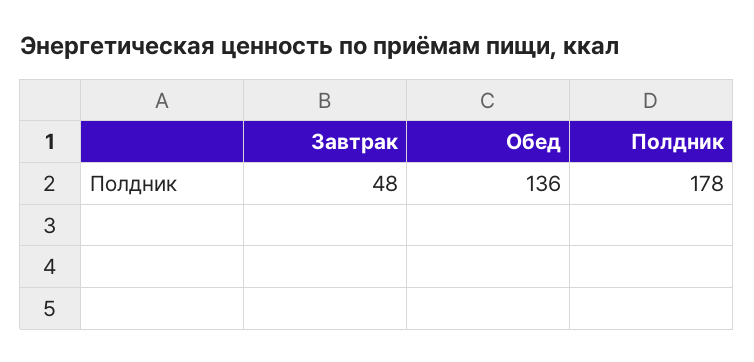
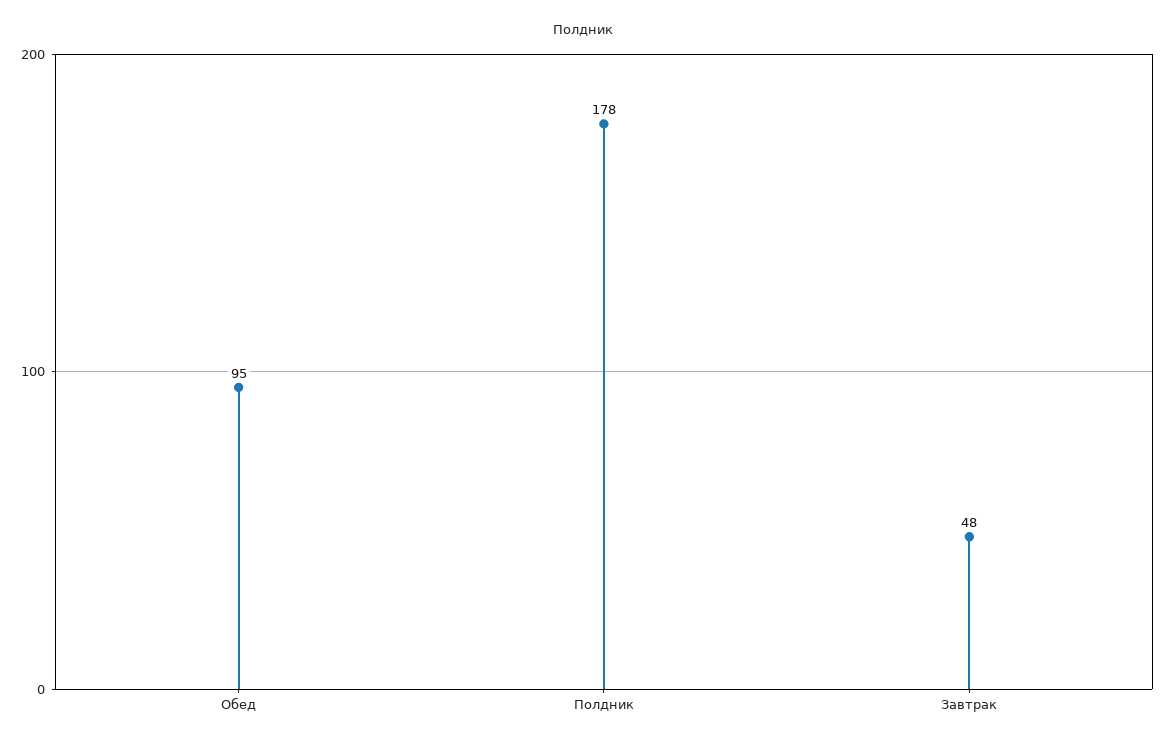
Обед: 136 -> 95

